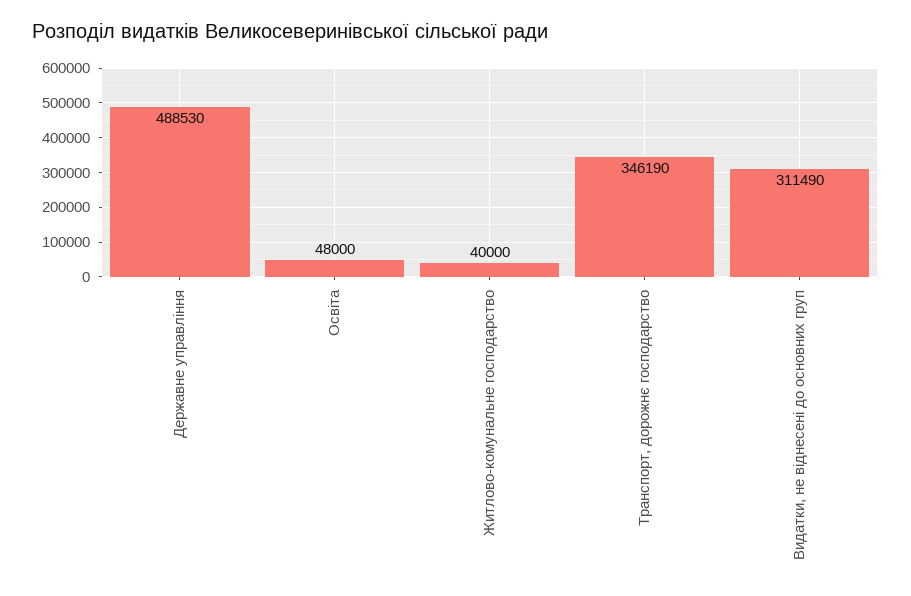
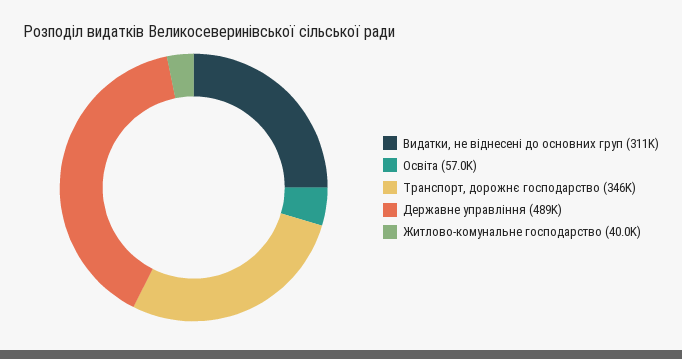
Освіта: 48000 -> 57000

